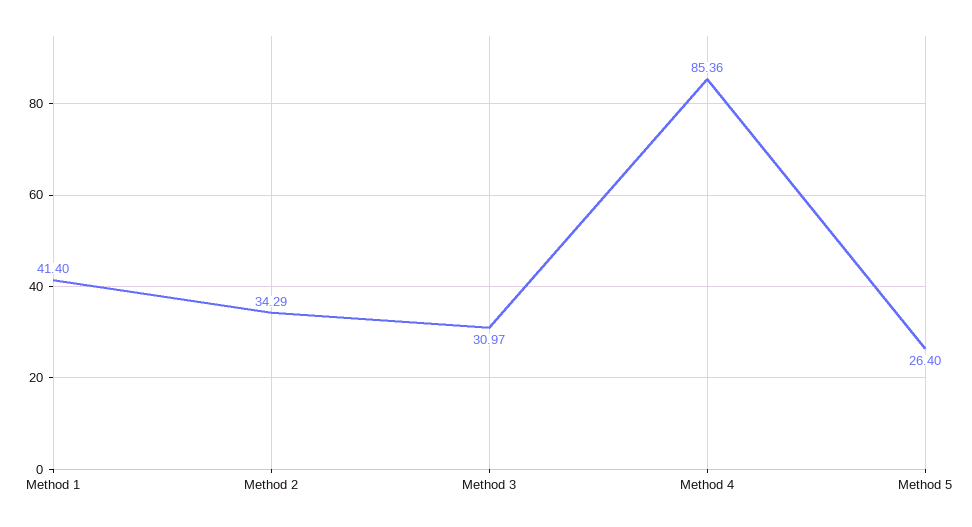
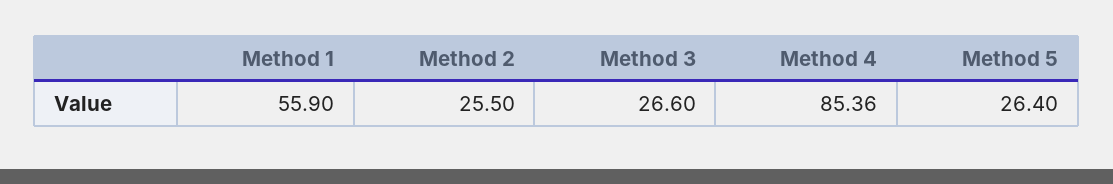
Method 1: 41.4 -> 55.9
Method 2: 34.29 -> 25.5
Method 3: 30.97 -> 26.6

